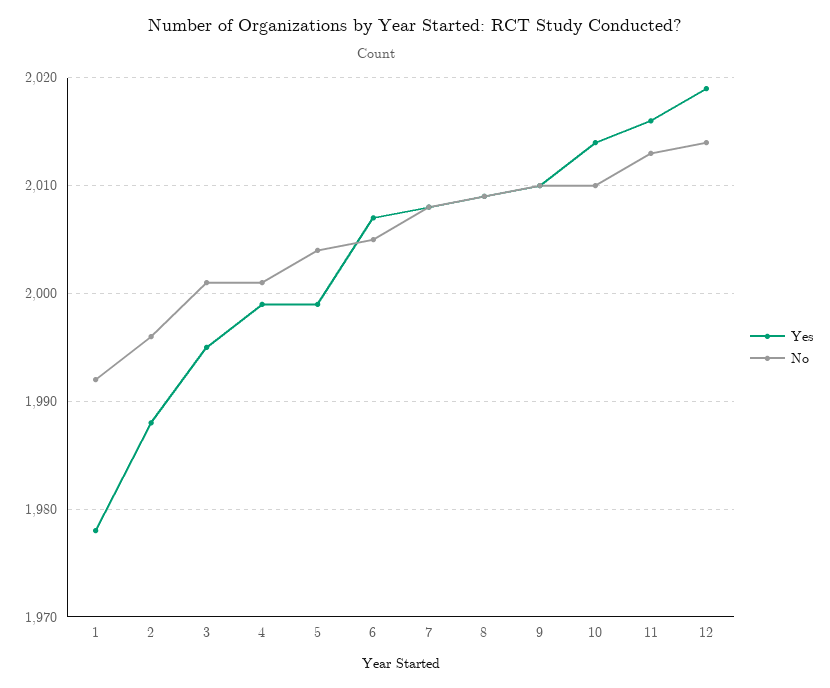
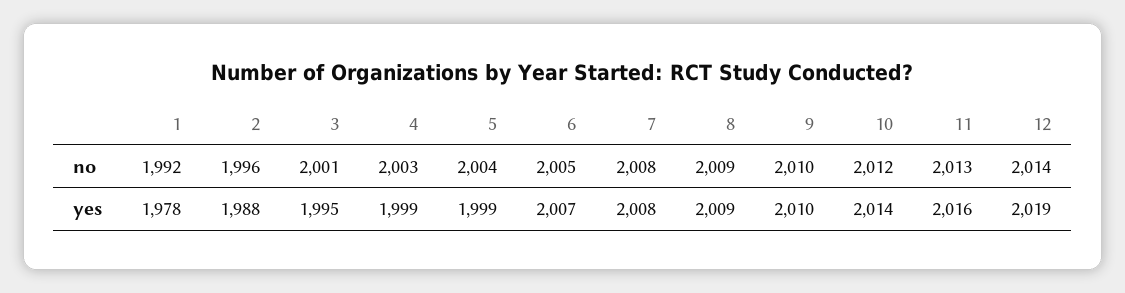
No, 4: 2001 -> 2003
No, 10: 2010 -> 2012

